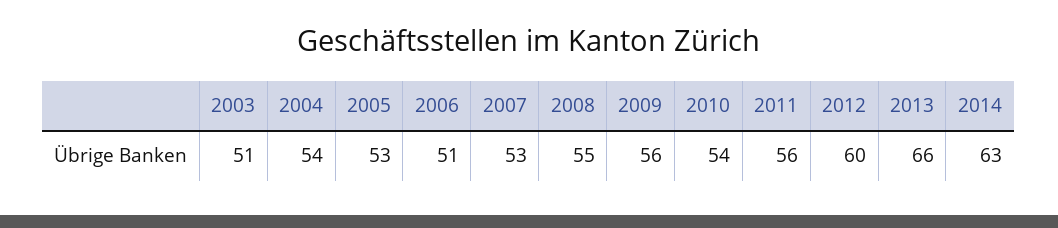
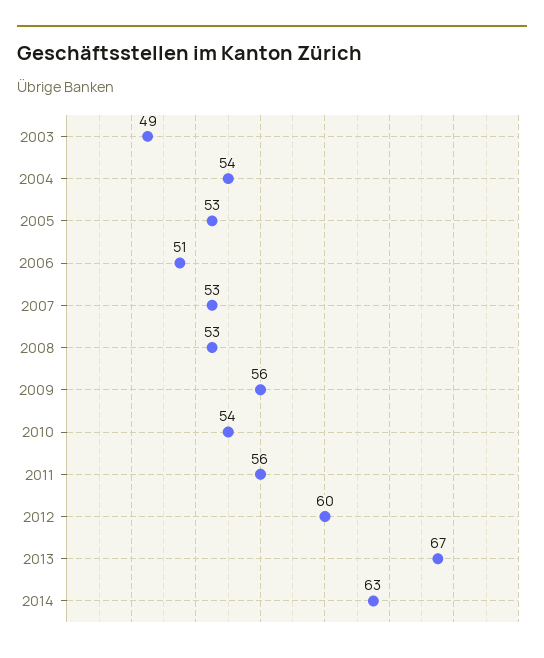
2003: 51 -> 49
2008: 55 -> 53
2013: 66 -> 67

